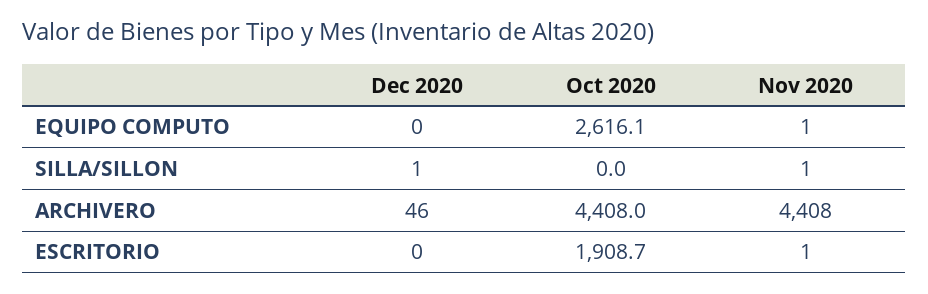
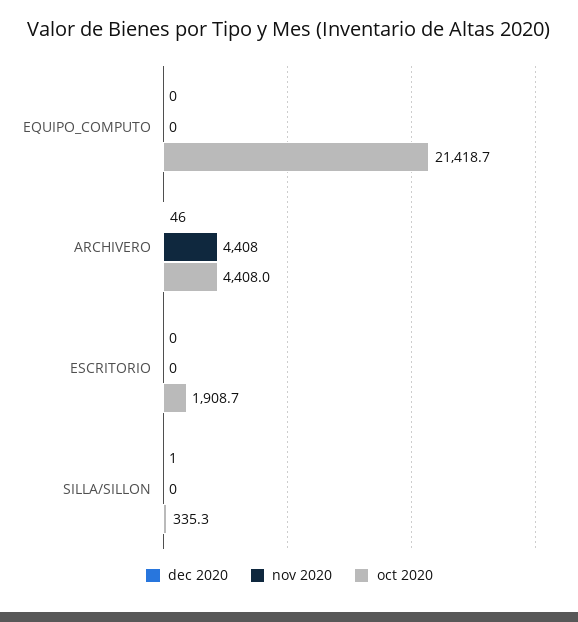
Oct 2020, EQUIPO COMPUTO: 2616.1 -> 21418.7
Nov 2020, EQUIPO COMPUTO: 1 -> 0
Oct 2020, SILLA/SILLON: 0 -> 335.3
Nov 2020, SILLA/SILLON: 1 -> 0
Nov 2020, ESCRITORIO: 1 -> 0

